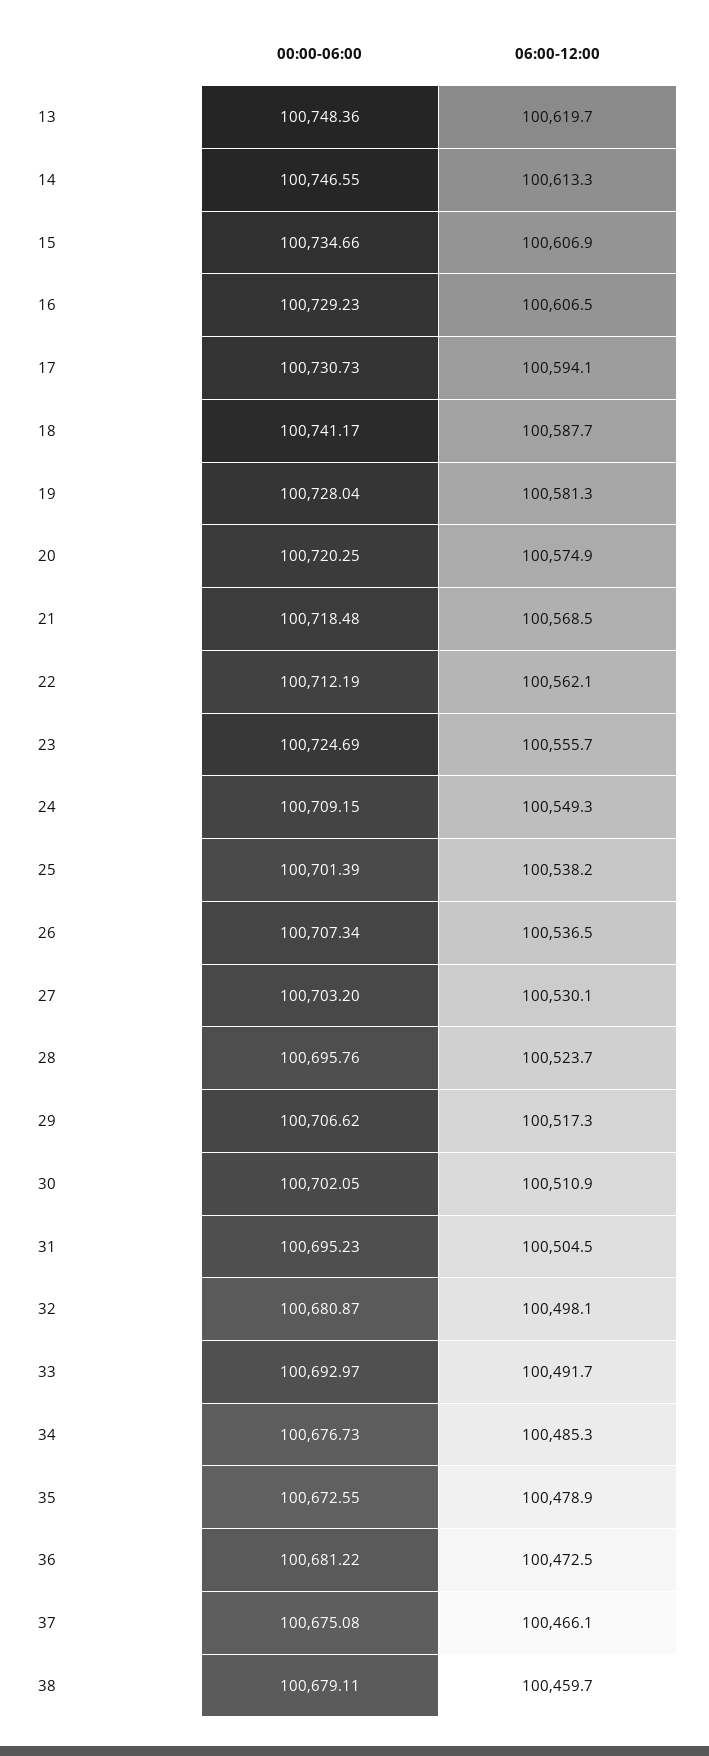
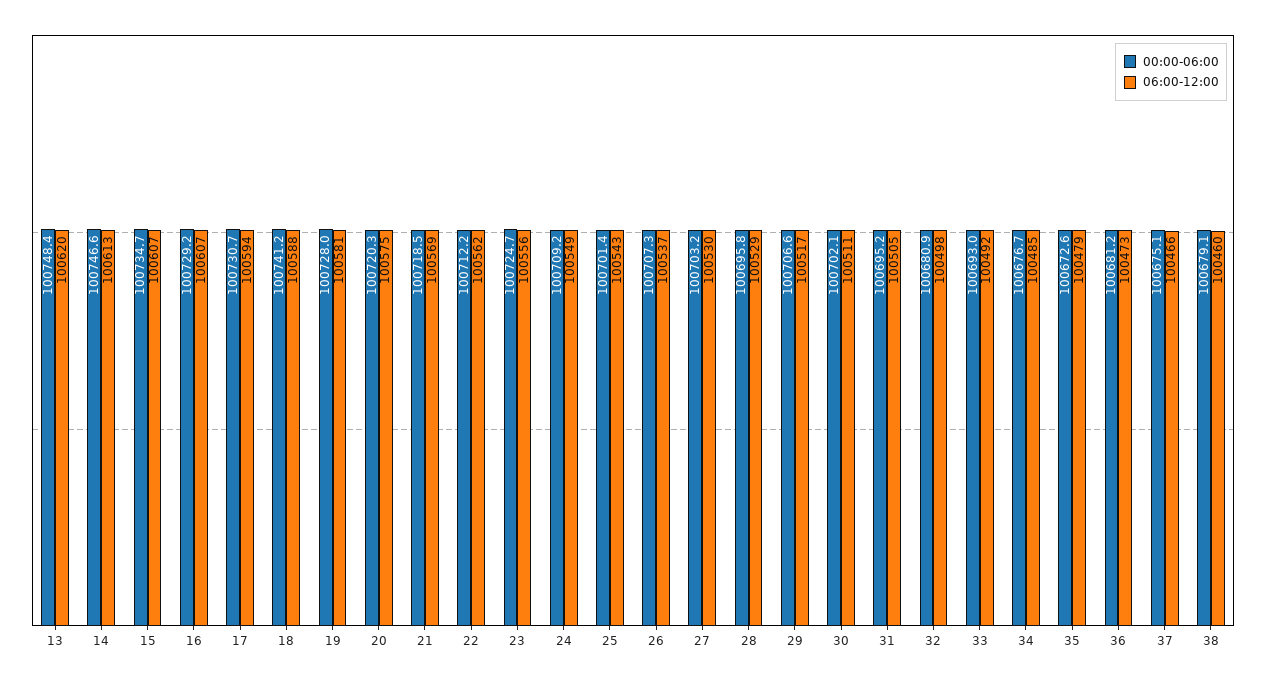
06:00-12:00, 25: 100538.2 -> 100543
06:00-12:00, 28: 100523.7 -> 100529

